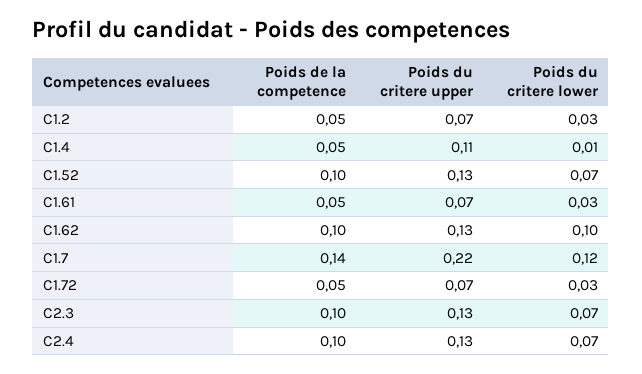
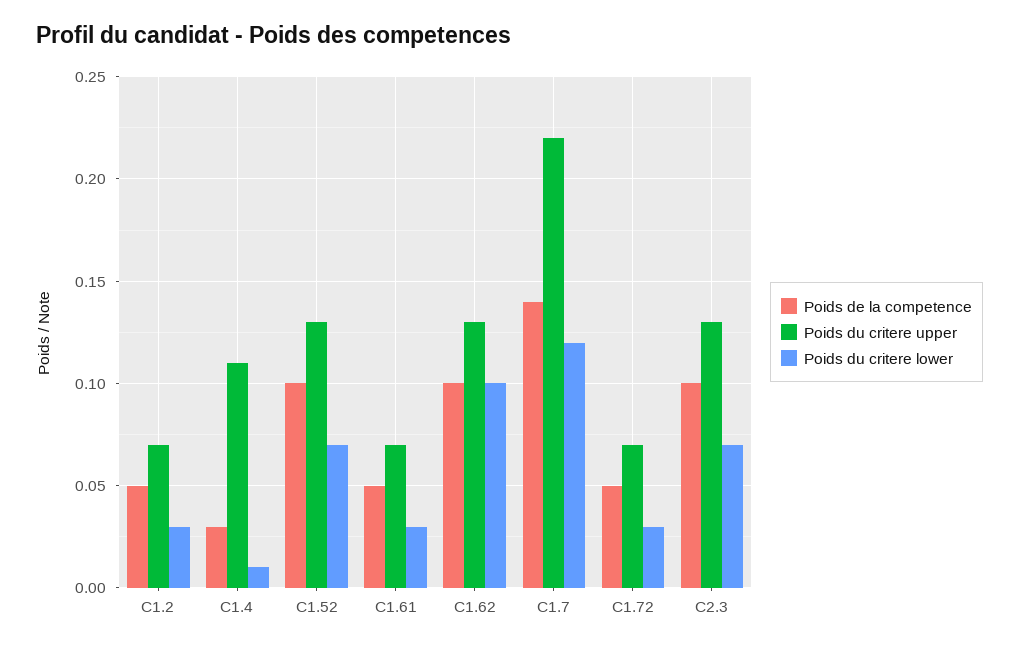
Poids de la competence, C1.4: 0.05 -> 0.03
Poids de la competence, C2.4: 0.1 -> none
Poids du critere upper, C2.4: 0.13 -> none
Poids du critere lower, C2.4: 0.07 -> none

